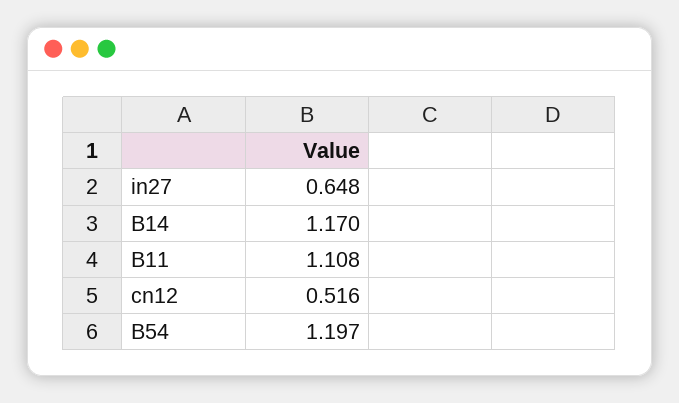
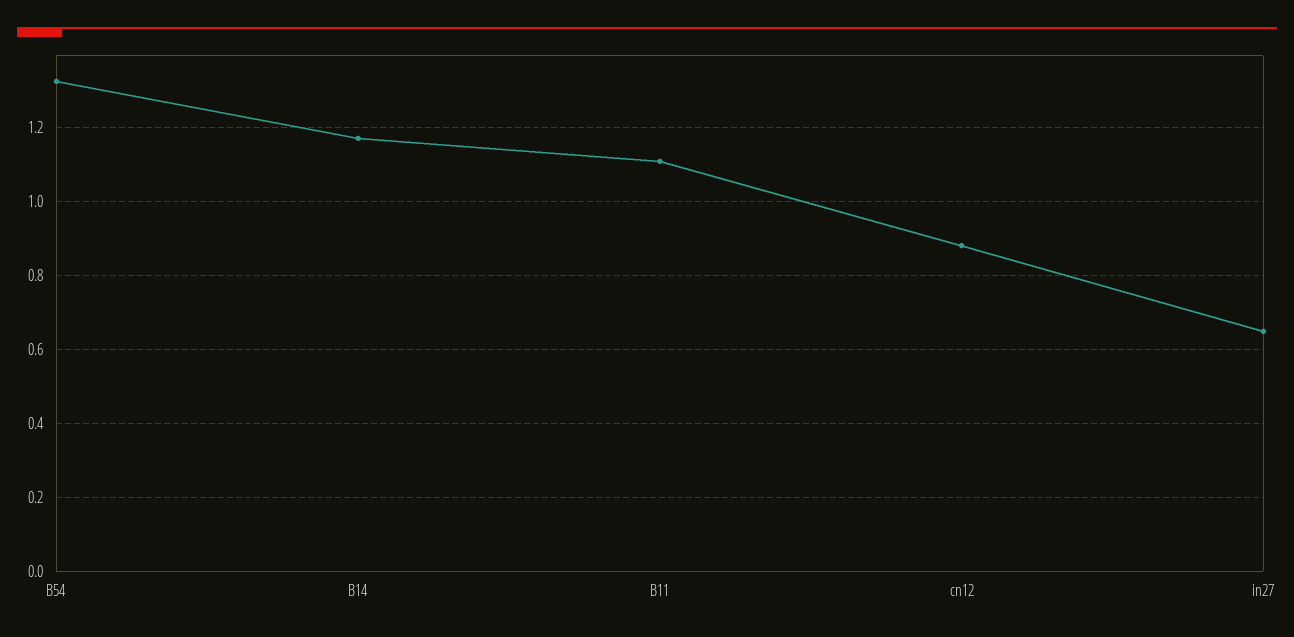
cn12: 0.516 -> 0.88
B54: 1.197 -> 1.32

